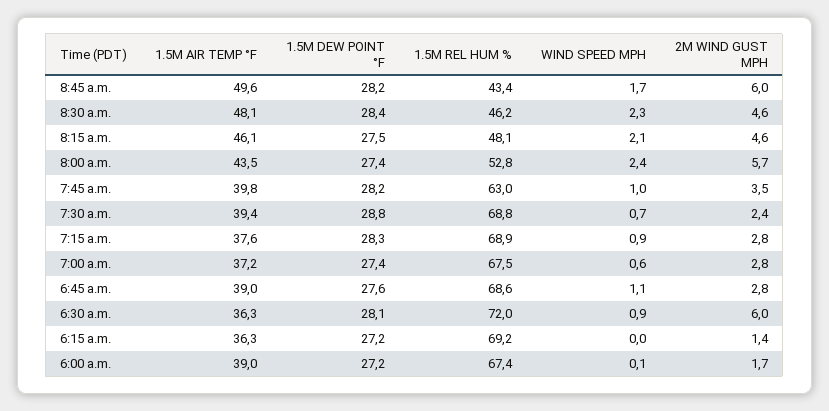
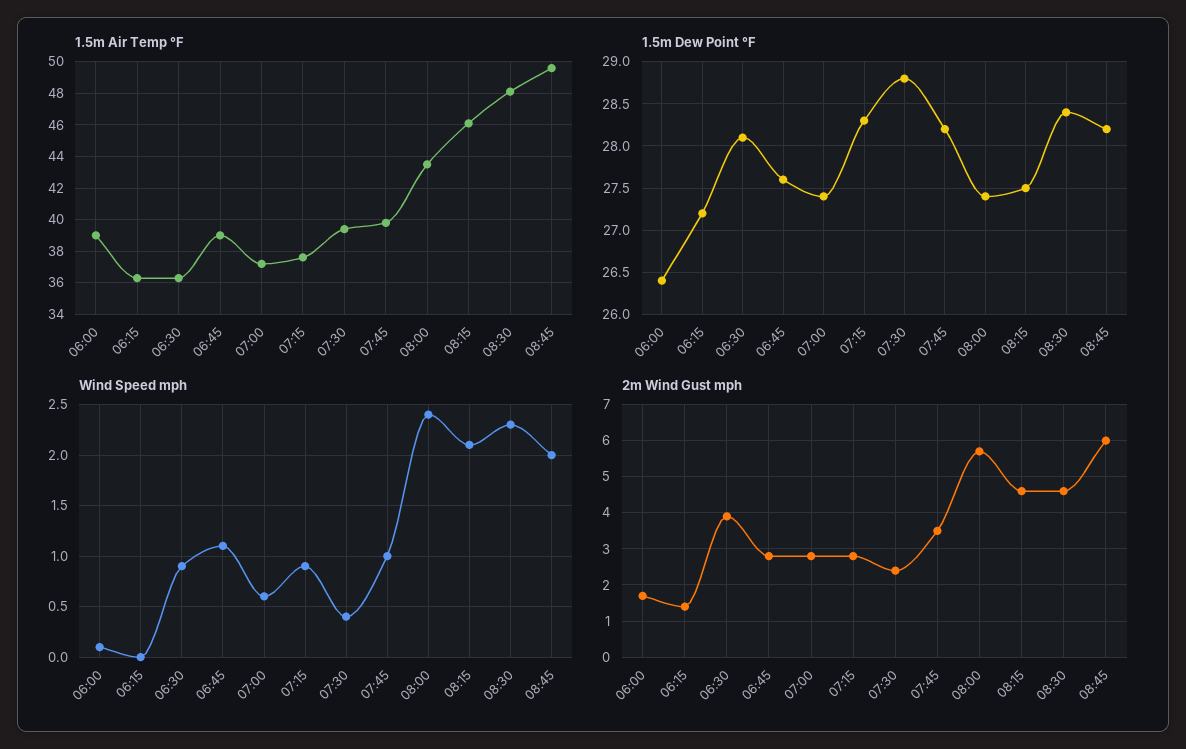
1.5M REL HUM %, 8:45 a.m.: 43.4 -> none
WIND SPEED MPH, 8:45 a.m.: 1.7 -> 2
1.5M REL HUM %, 8:30 a.m.: 46.2 -> none
1.5M REL HUM %, 8:15 a.m.: 48.1 -> none
1.5M REL HUM %, 8:00 a.m.: 52.8 -> none
1.5M REL HUM %, 7:45 a.m.: 63 -> none
1.5M REL HUM %, 7:30 a.m.: 68.8 -> none
WIND SPEED MPH, 7:30 a.m.: 0.7 -> 0.4
1.5M REL HUM %, 7:15 a.m.: 68.9 -> none
1.5M REL HUM %, 7:00 a.m.: 67.5 -> none
1.5M REL HUM %, 6:45 a.m.: 68.6 -> none
1.5M REL HUM %, 6:30 a.m.: 72 -> none
2M WIND GUST MPH, 6:30 a.m.: 6 -> 4
1.5M REL HUM %, 6:15 a.m.: 69.2 -> none
1.5M DEW POINT °F, 6:00 a.m.: 27.2 -> 26.4
1.5M REL HUM %, 6:00 a.m.: 67.4 -> none

